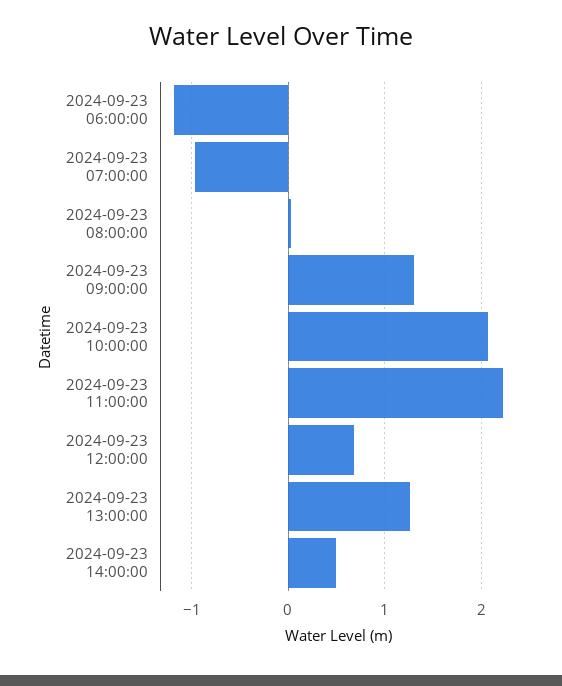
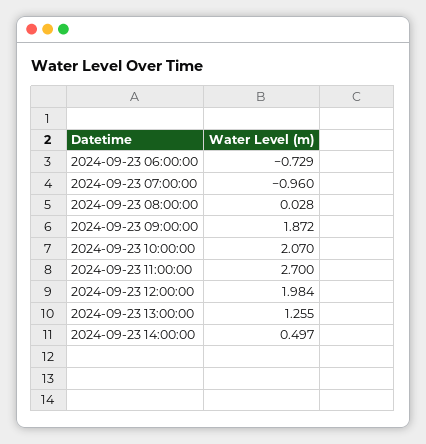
2024-09-23 06:00:00: -1.2 -> -0.729
2024-09-23 09:00:00: 1.3 -> 1.872
2024-09-23 11:00:00: 2.2 -> 2.7
2024-09-23 12:00:00: 0.7 -> 1.984

